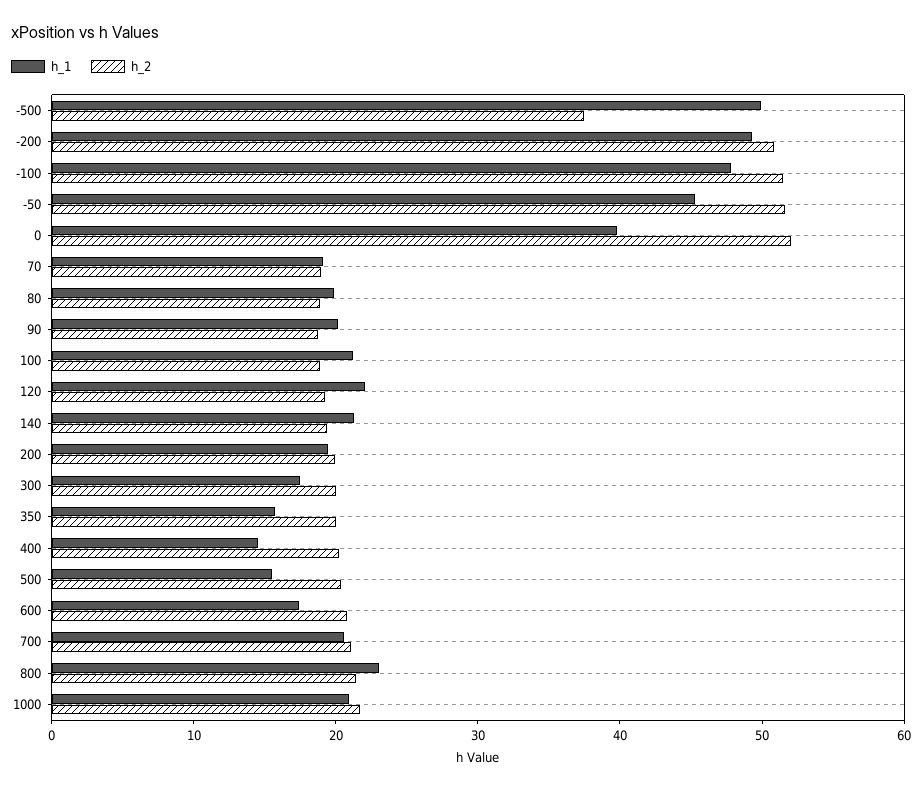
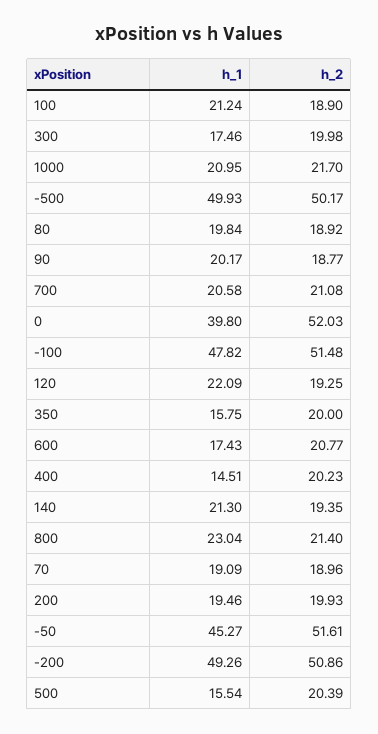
h_2, -500: 38 -> 50.17

